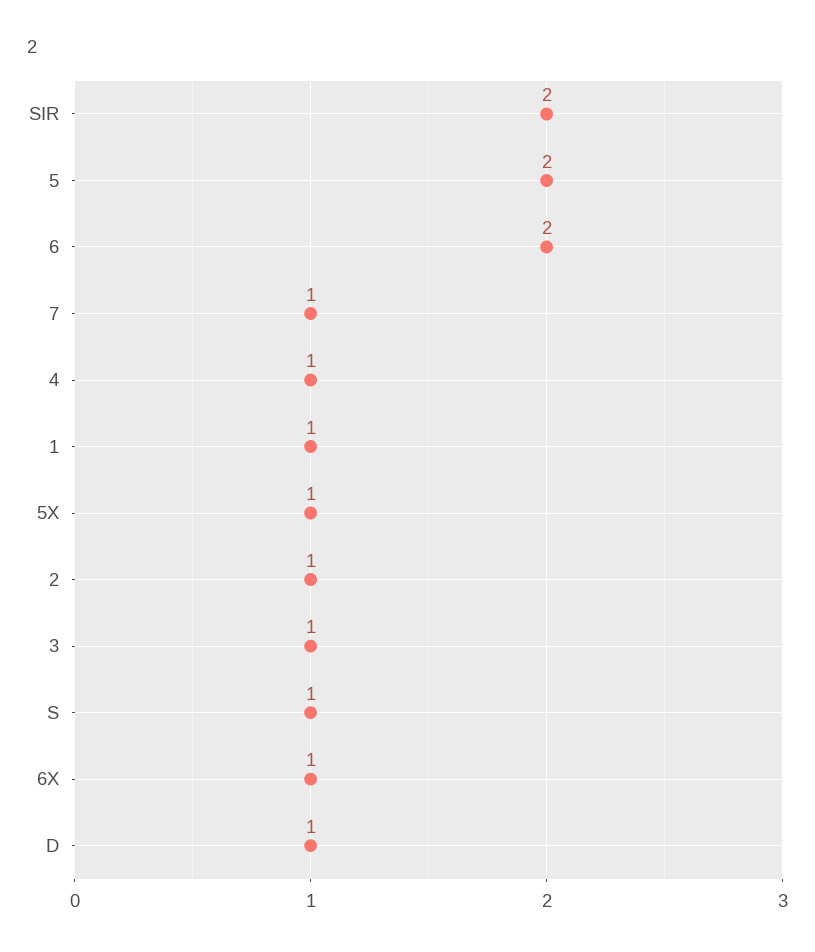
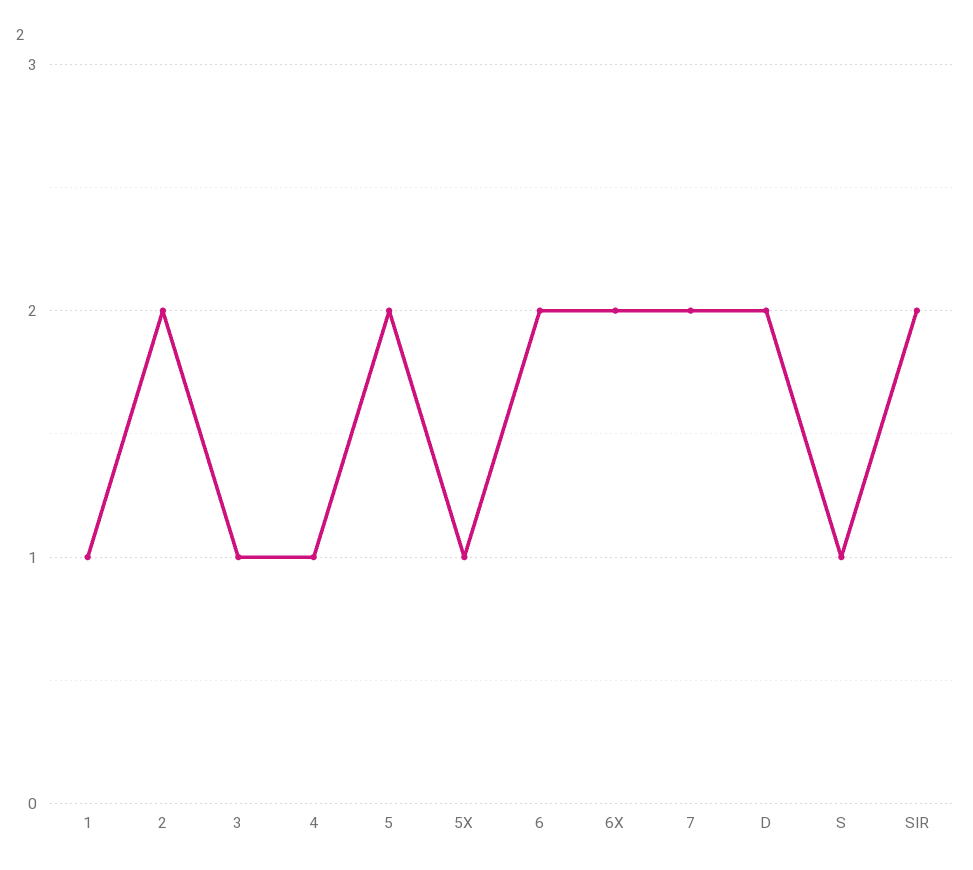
7: 1 -> 2
2: 1 -> 2
6X: 1 -> 2
D: 1 -> 2

